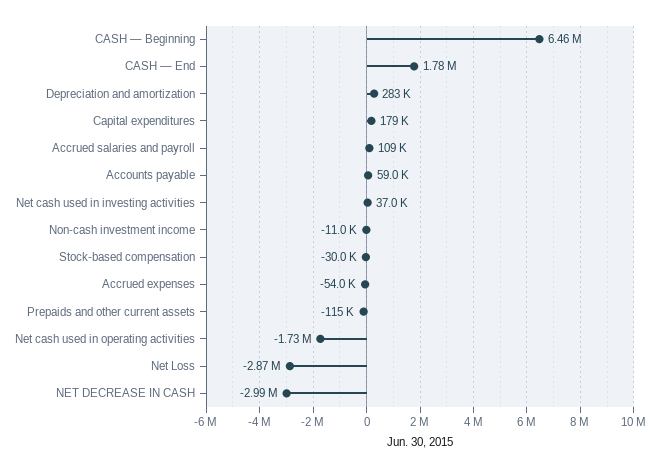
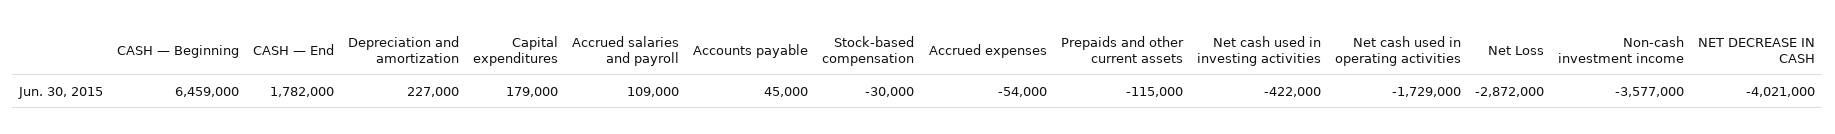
Depreciation and amortization: 283000 -> 227000
Accounts payable: 59000 -> 45000
Net cash used in investing activities: 37000 -> -422000
Non-cash investment income: -11000 -> -3577000
NET DECREASE IN CASH: -2990000 -> -4021000

